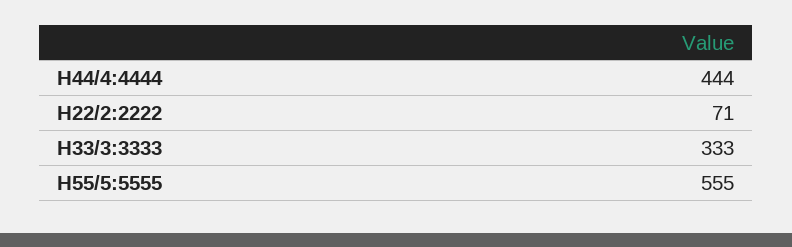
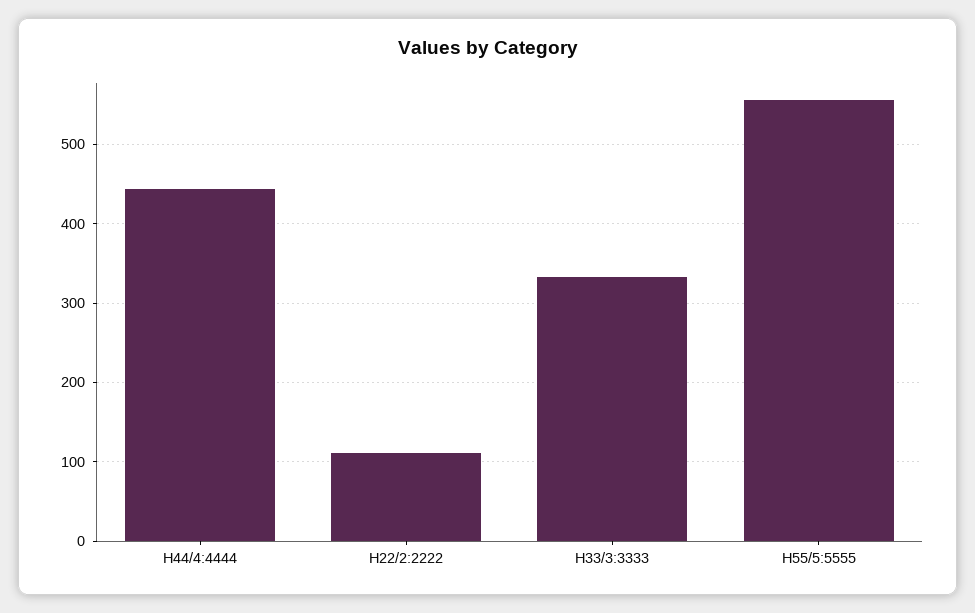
H22/2:2222: 71 -> 110

